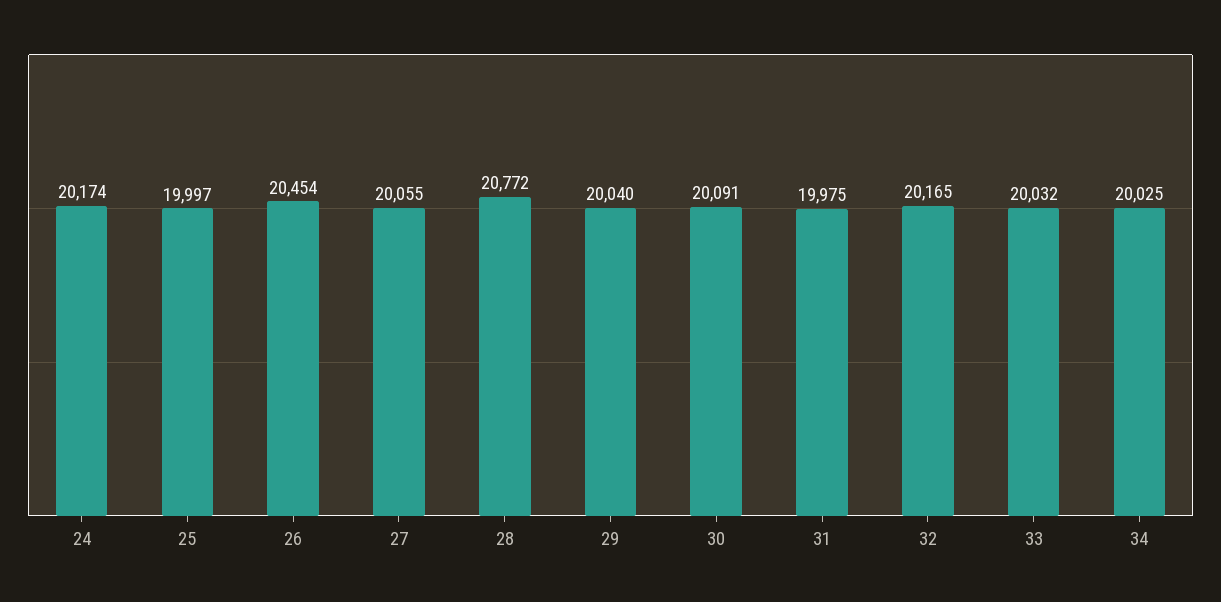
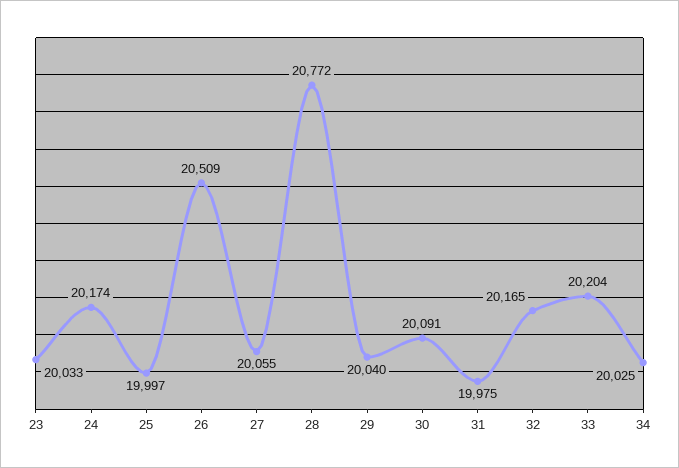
26: 20454 -> 20509
33: 20032 -> 20204
23: none -> 20033

